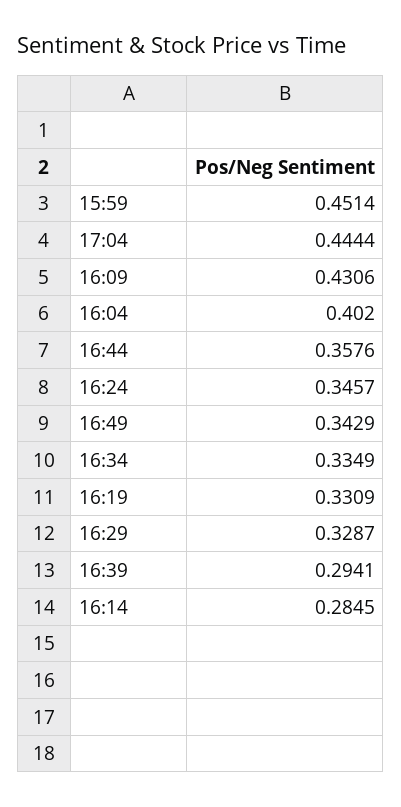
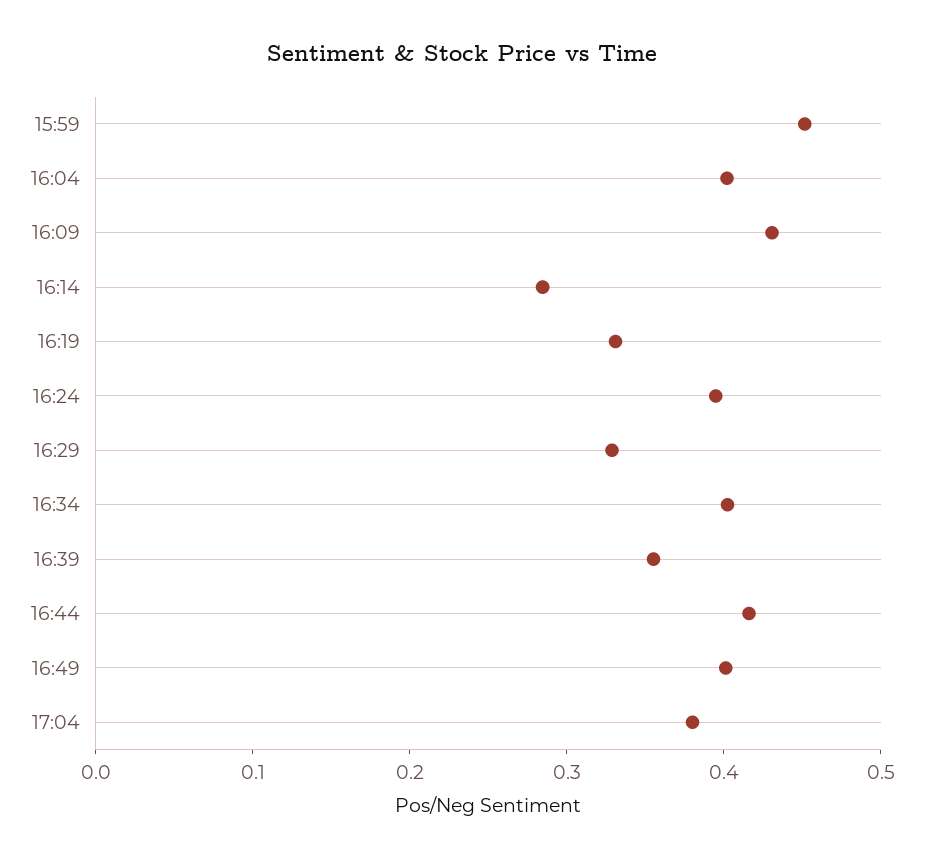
17:04: 0.4444 -> 0.38
16:44: 0.3576 -> 0.42
16:24: 0.3457 -> 0.4
16:49: 0.3429 -> 0.4
16:34: 0.3349 -> 0.4
16:39: 0.2941 -> 0.36

